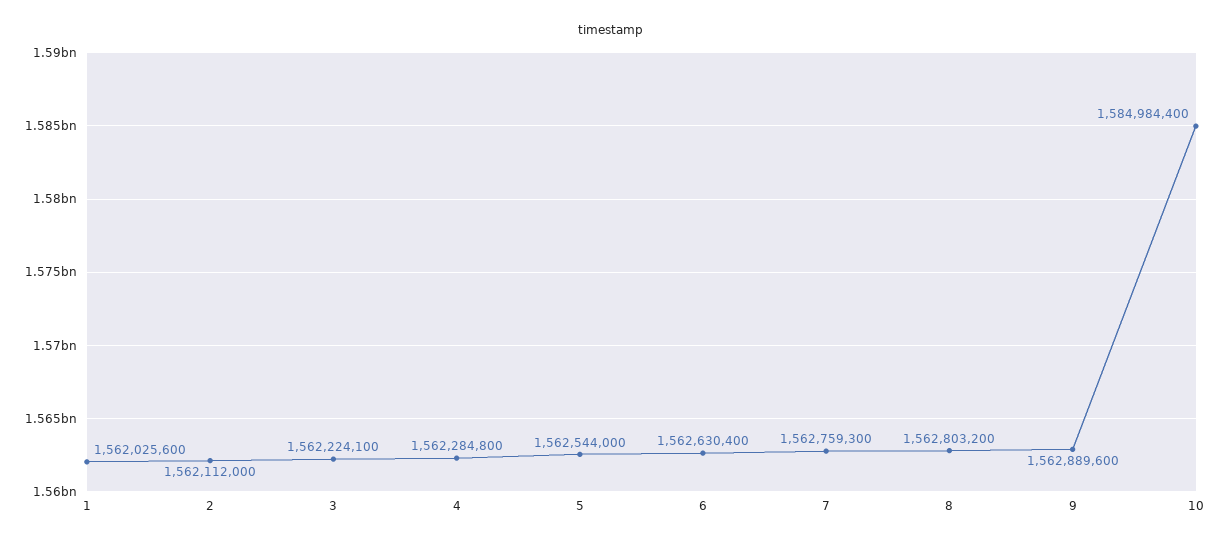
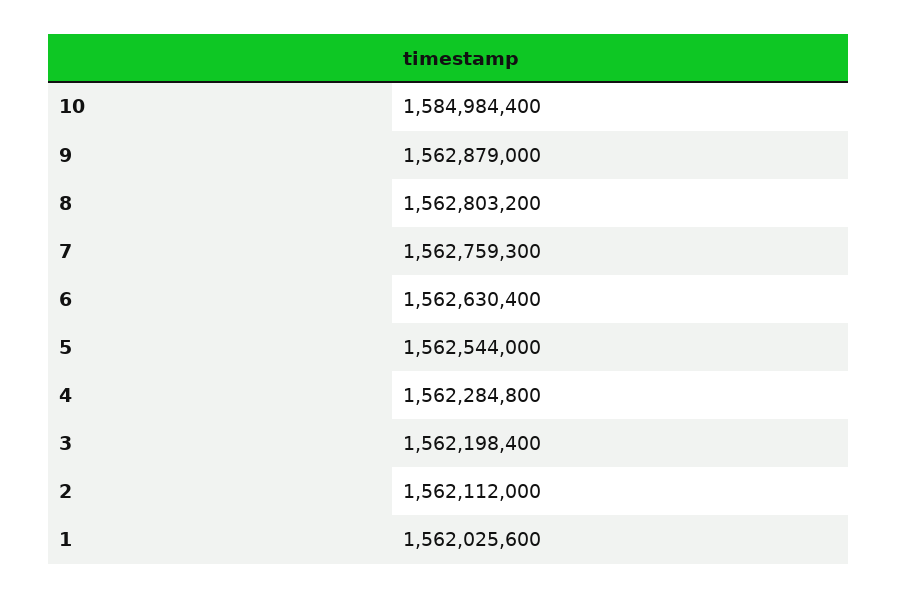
3: 1562224100 -> 1562198400
9: 1562889600 -> 1562879000

